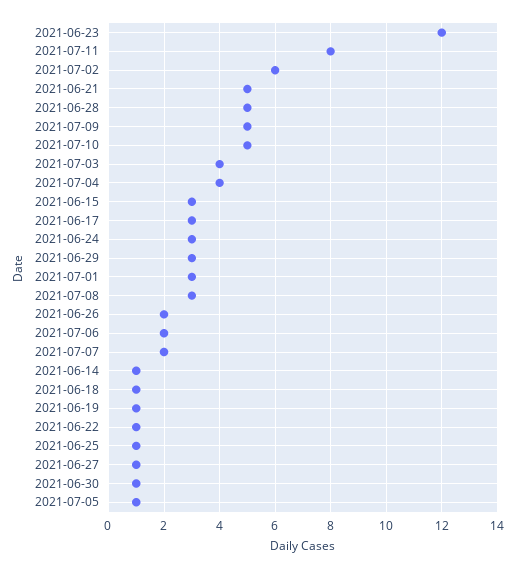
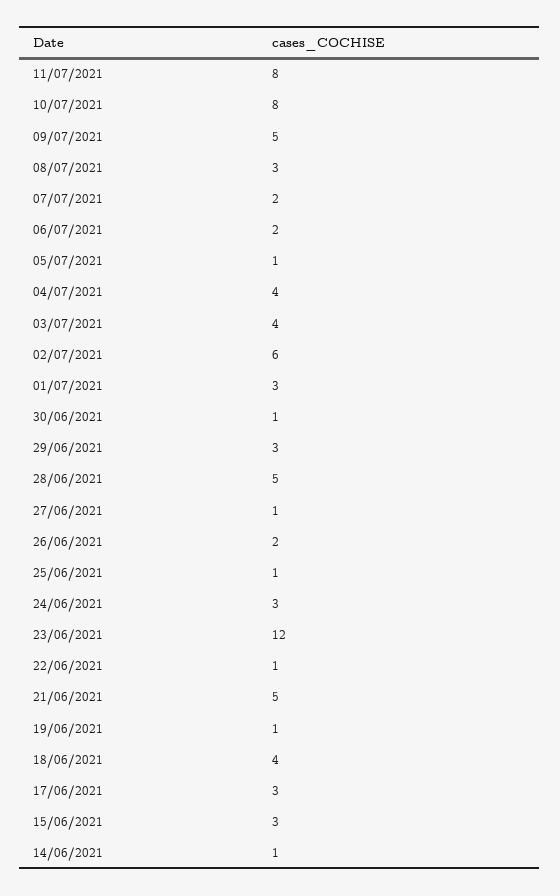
2021-07-10: 5 -> 8
2021-06-18: 1 -> 4

